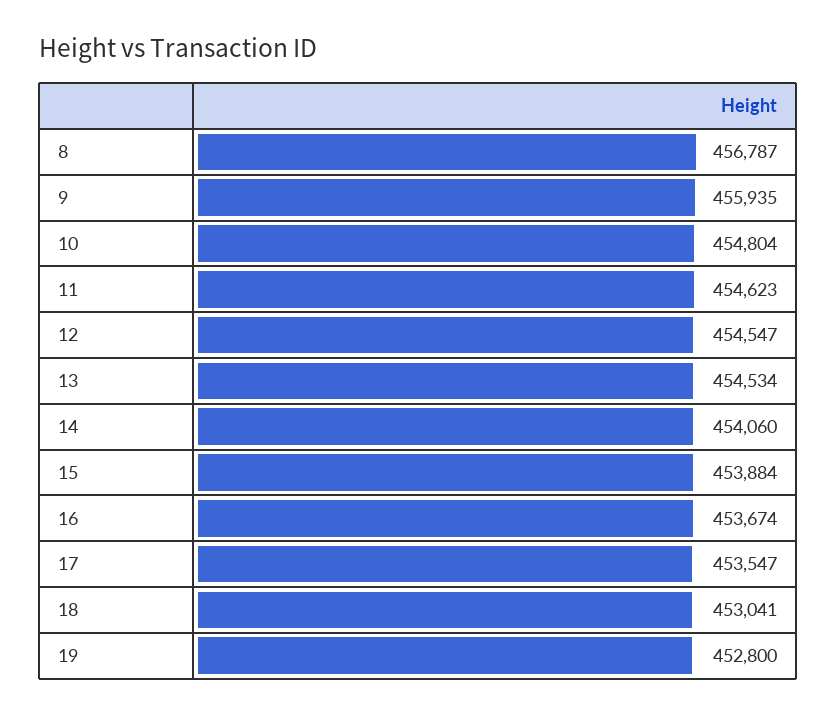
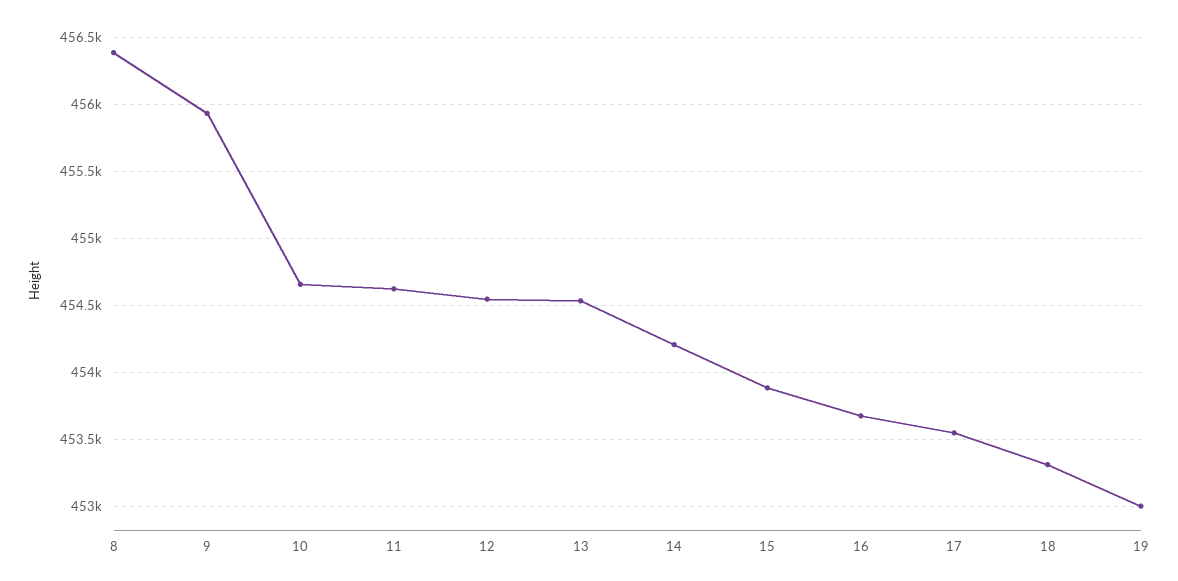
8: 456787 -> 456400
10: 454804 -> 454650
14: 454060 -> 454200
18: 453041 -> 453300
19: 452800 -> 453000

